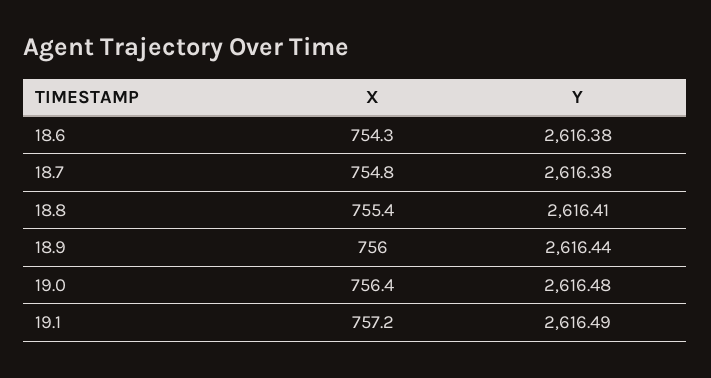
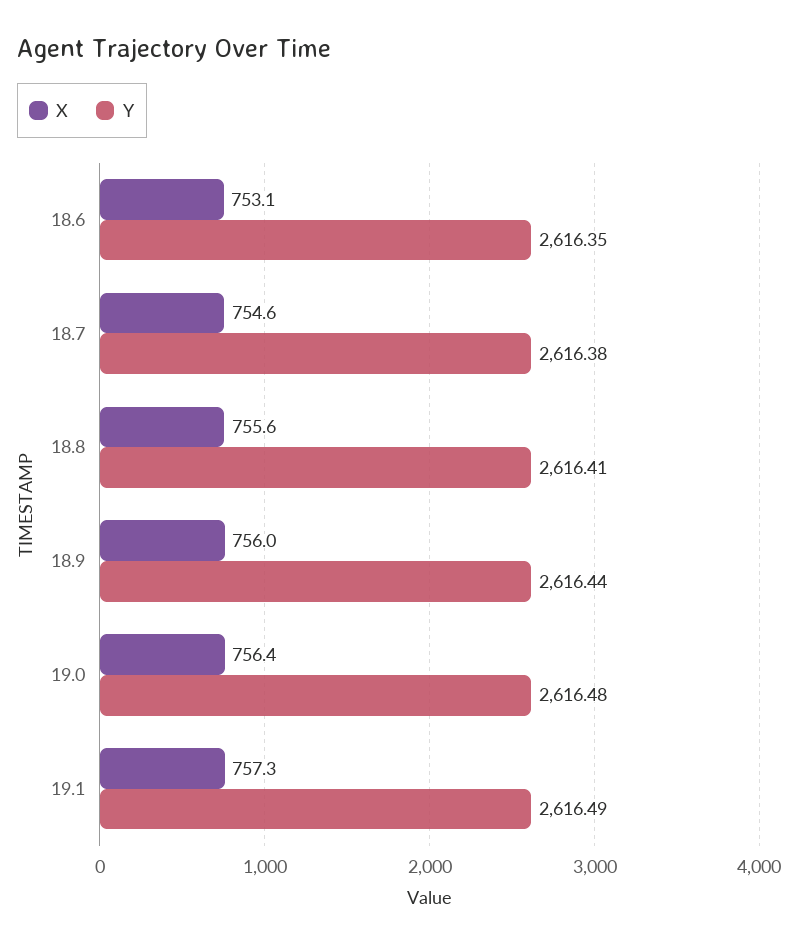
X, 18.6: 754.3 -> 753.1
Y, 18.6: 2616.38 -> 2616.35
X, 18.7: 754.8 -> 754.6
X, 18.8: 755.4 -> 755.6
X, 19.1: 757.2 -> 757.3

